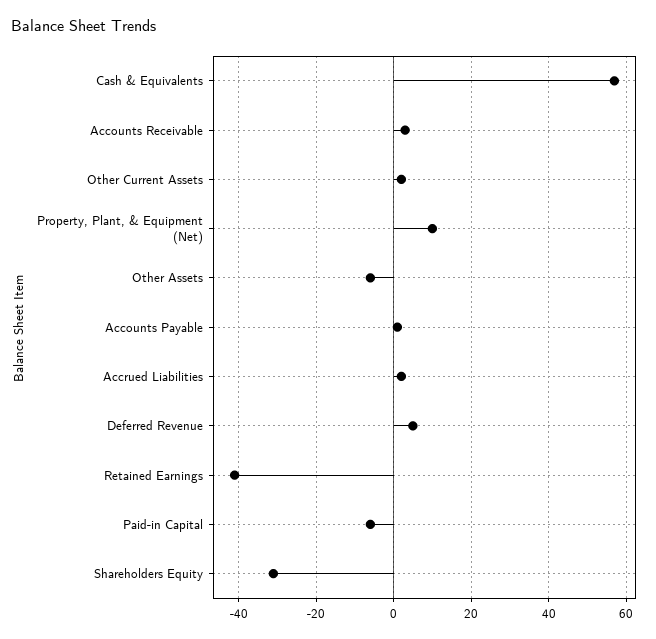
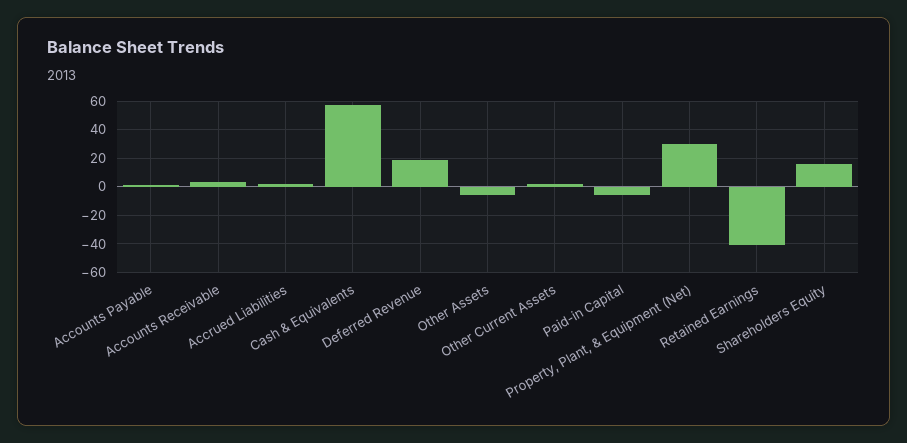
Property, Plant, & Equipment (Net): 10 -> 30
Deferred Revenue: 5 -> 20
Shareholders Equity: -30 -> 15

